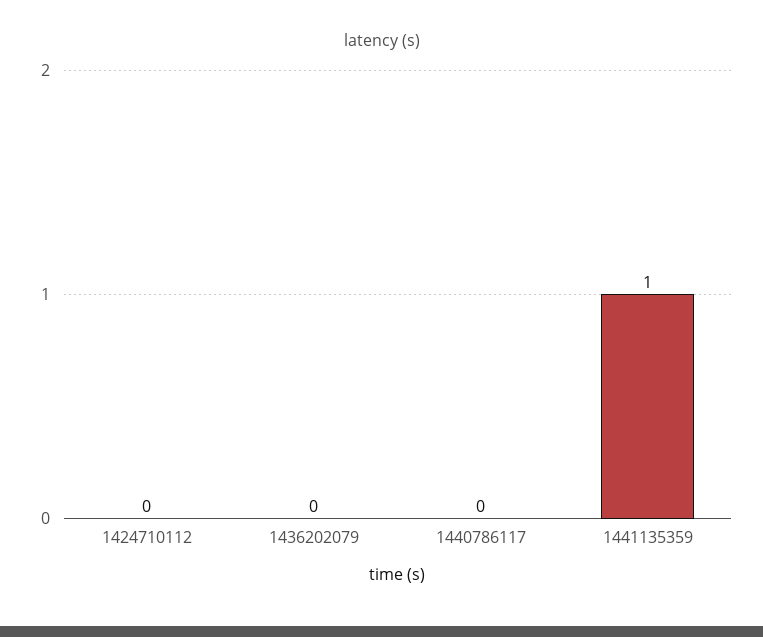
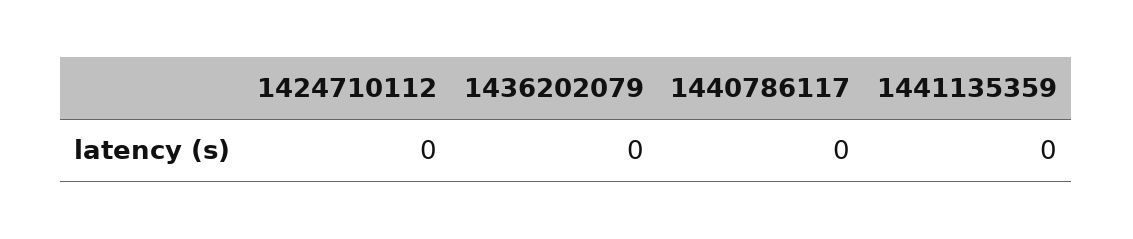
1441135359: 1 -> 0

